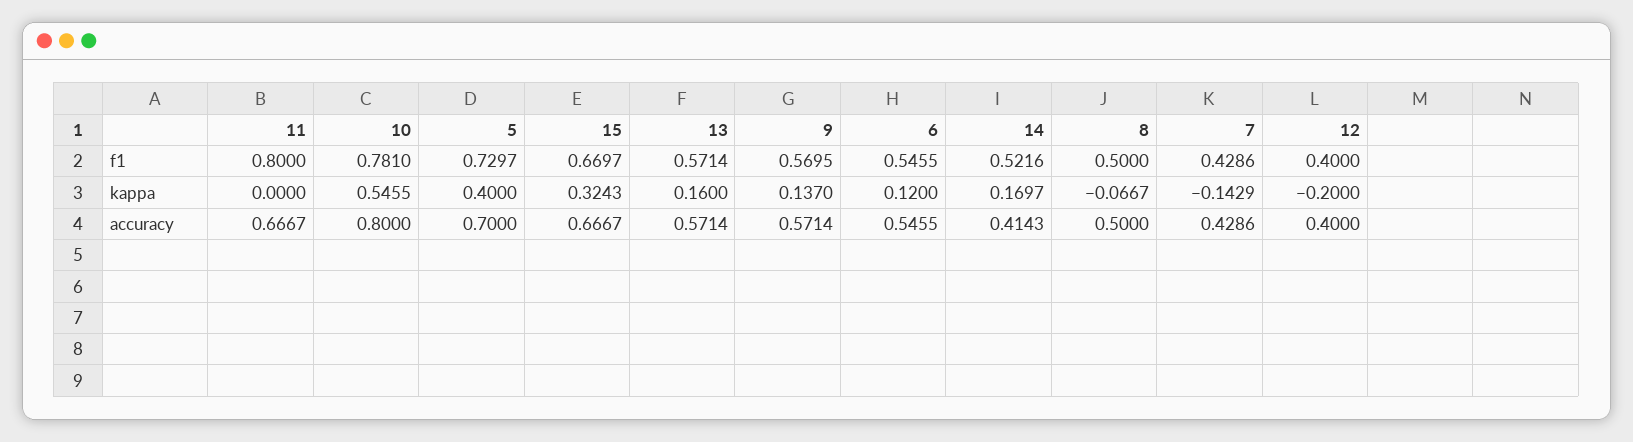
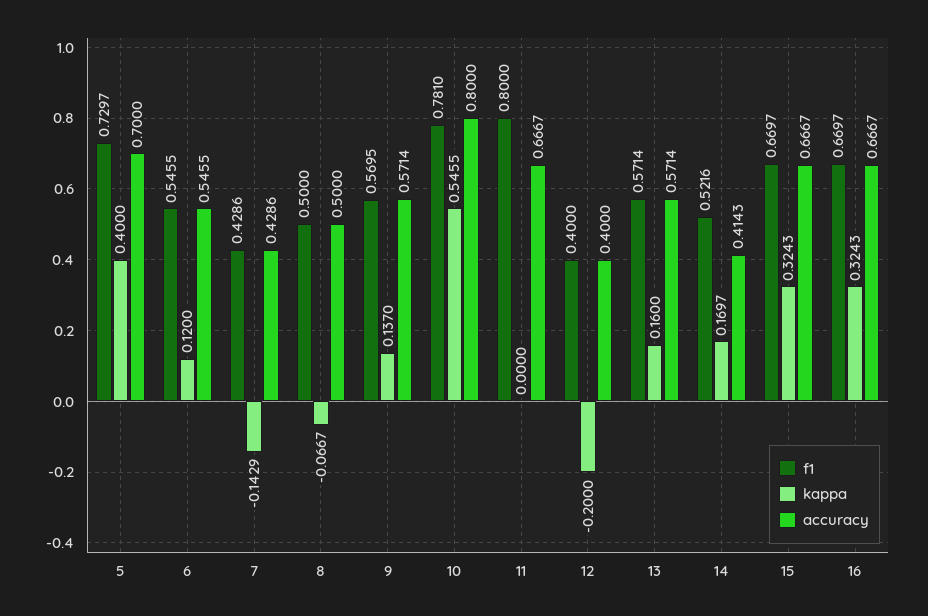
f1, 16: none -> 0.6697
kappa, 16: none -> 0.3243
accuracy, 16: none -> 0.6667

